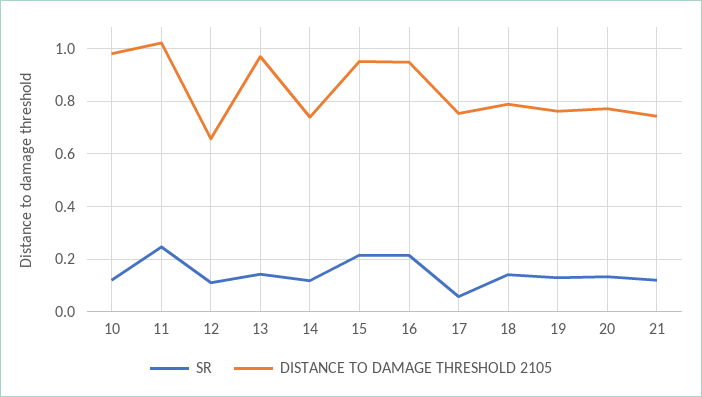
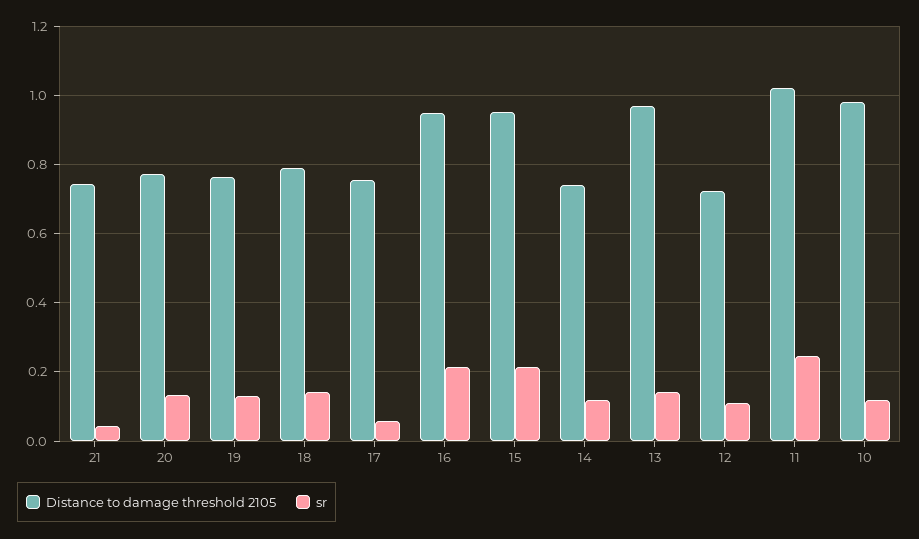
DISTANCE TO DAMAGE THRESHOLD 2105, 12: 0.65 -> 0.72
SR, 21: 0.125 -> 0.04

